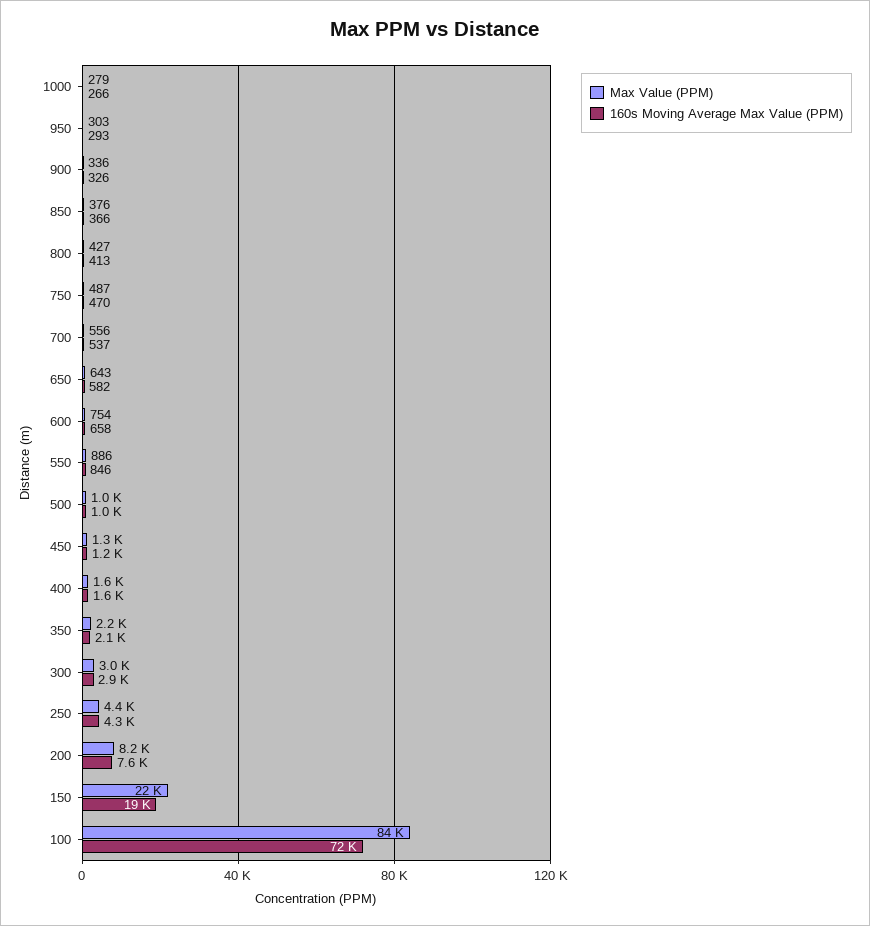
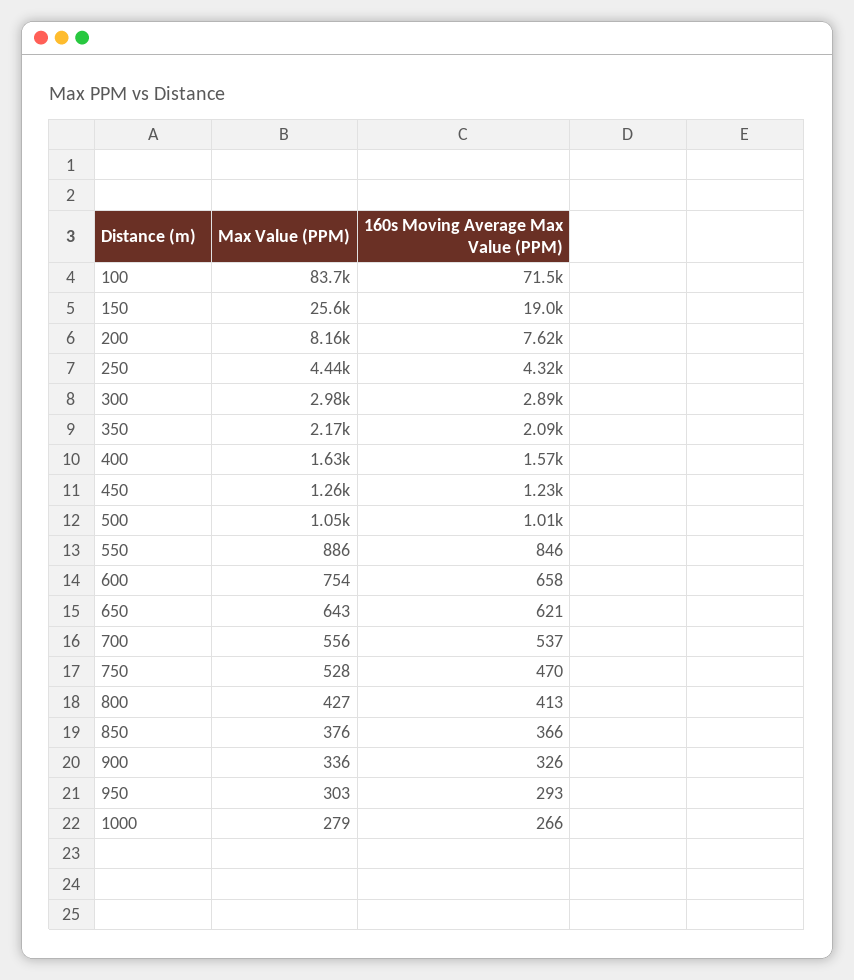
Max Value (PPM), 750: 487 -> 528
160s Moving Average Max Value (PPM), 650: 582 -> 621
Max Value (PPM), 150: 22000 -> 25600

